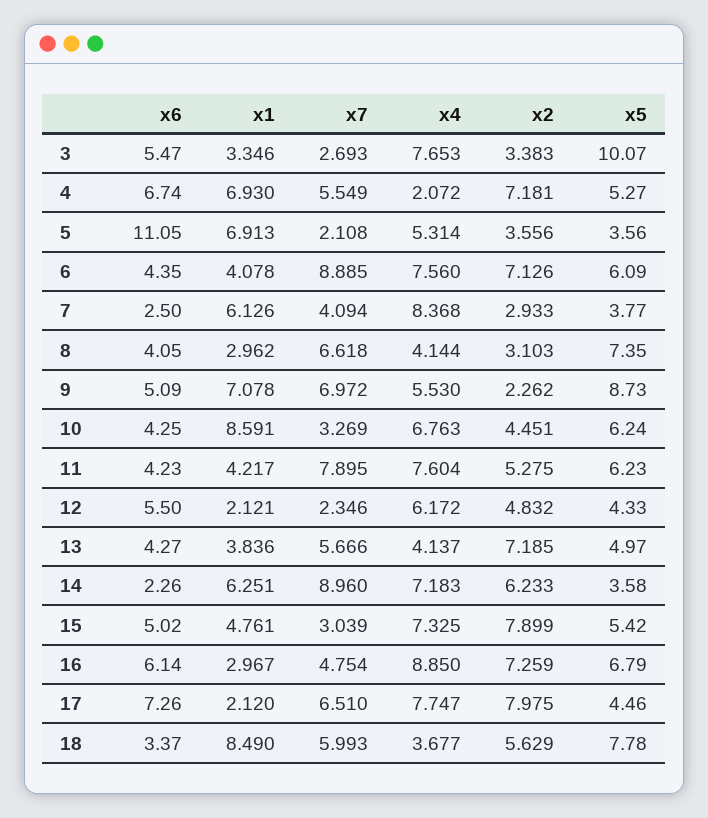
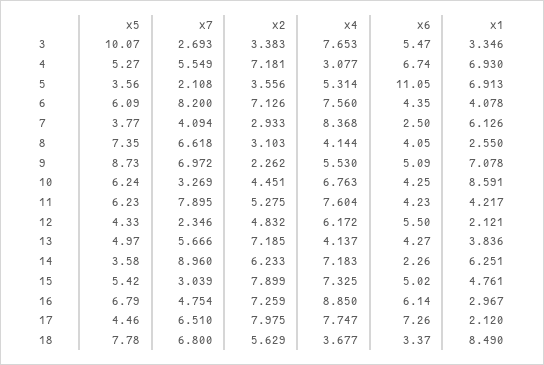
x4, 4: 2.072 -> 3.077
x7, 6: 8.885 -> 8.2
x1, 8: 2.962 -> 2.55
x7, 18: 5.993 -> 6.8

